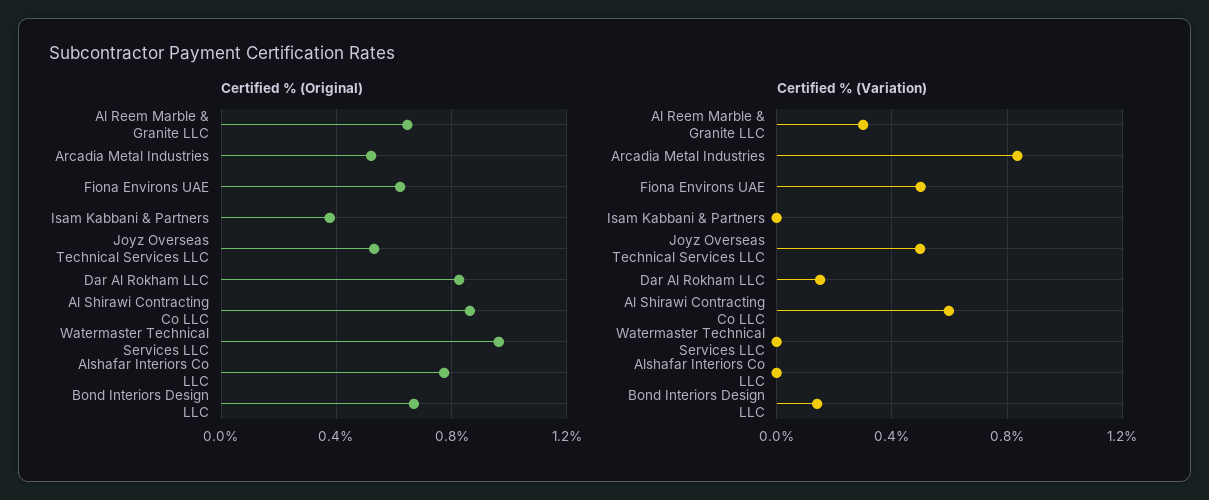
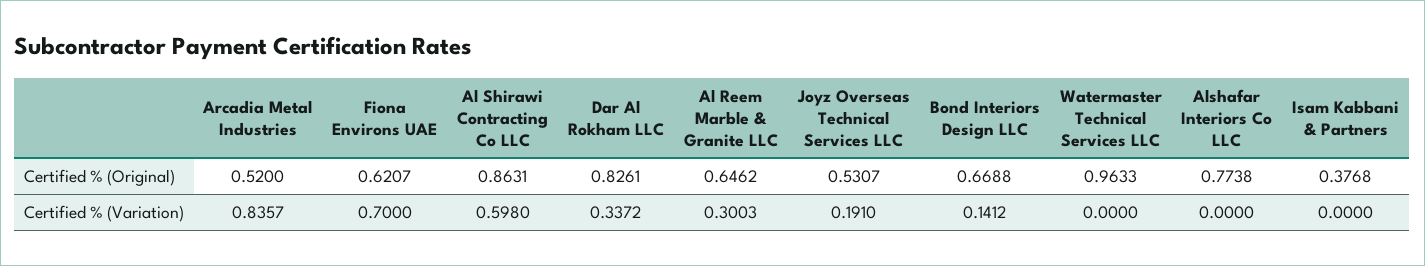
Certified % (Variation), Fiona Environs UAE: 0.5 -> 0.7
Certified % (Variation), Joyz Overseas Technical Services LLC: 0.5 -> 0.191
Certified % (Variation), Dar Al Rokham LLC: 0.15 -> 0.3372

